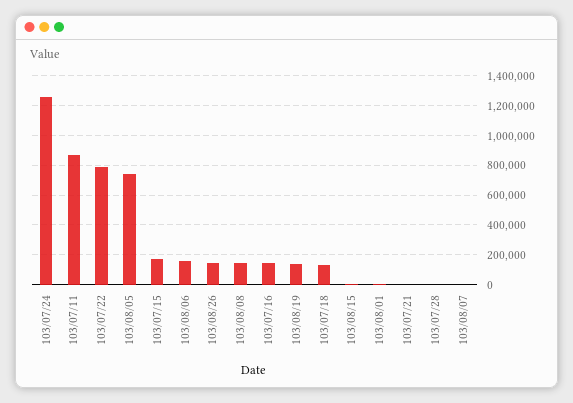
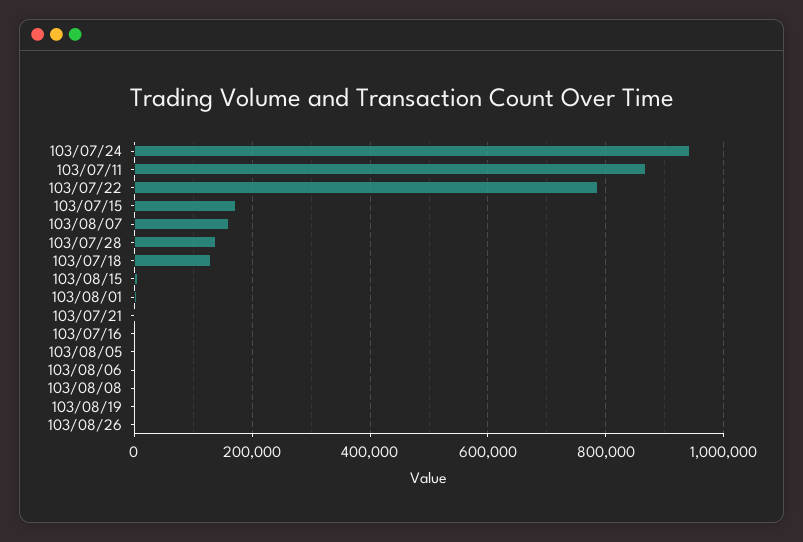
103/07/24: 1250000 -> 940000
103/08/05: 750000 -> 0
103/08/06: 150000 -> 0
103/08/26: 150000 -> 0
103/08/08: 150000 -> 0
103/07/16: 150000 -> 0
103/08/19: 150000 -> 0
103/07/28: 0 -> 140000
103/08/07: 0 -> 160000

